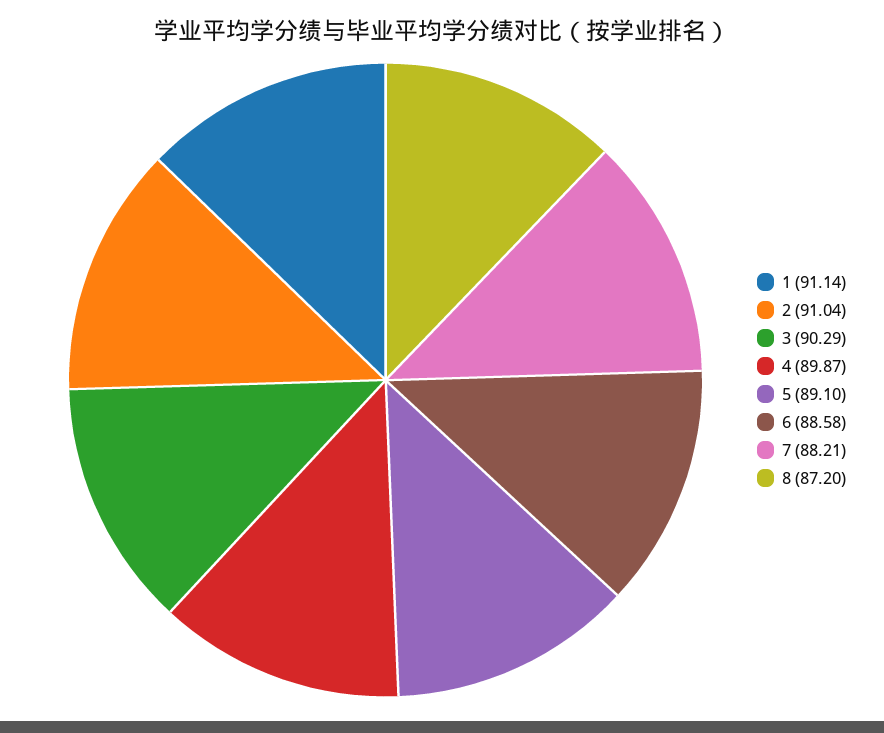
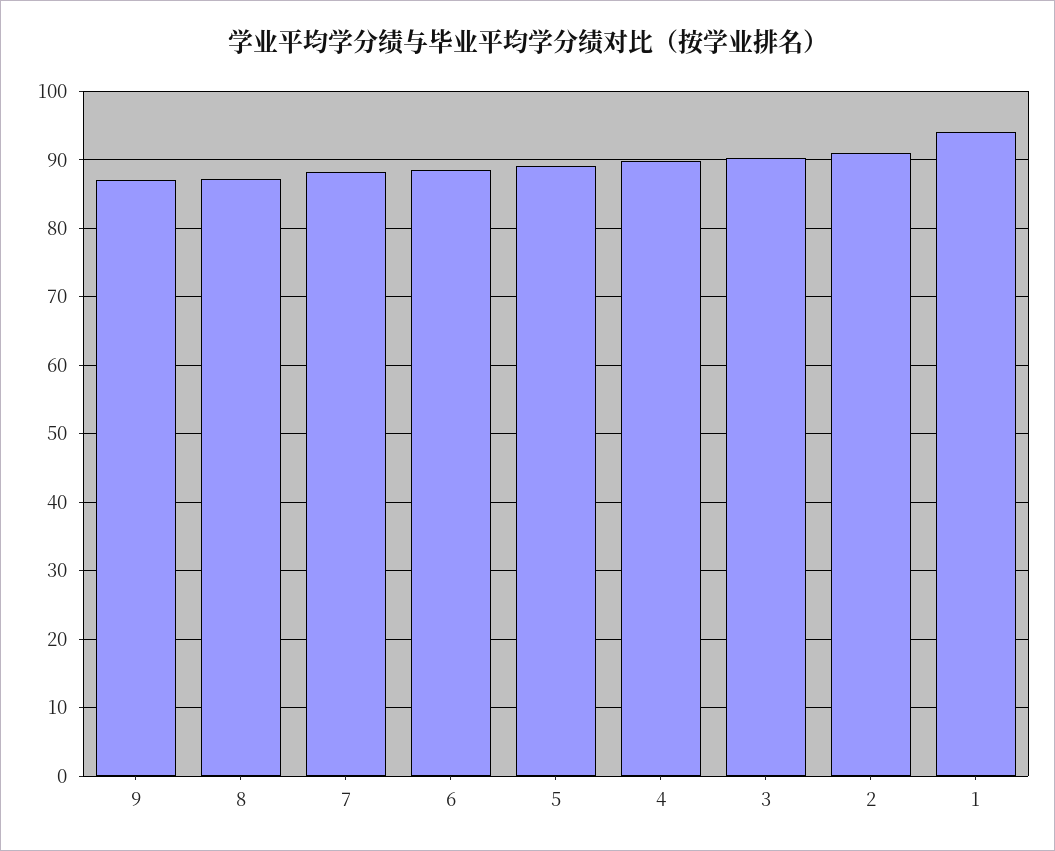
1: 91.14 -> 94
9: none -> 87

